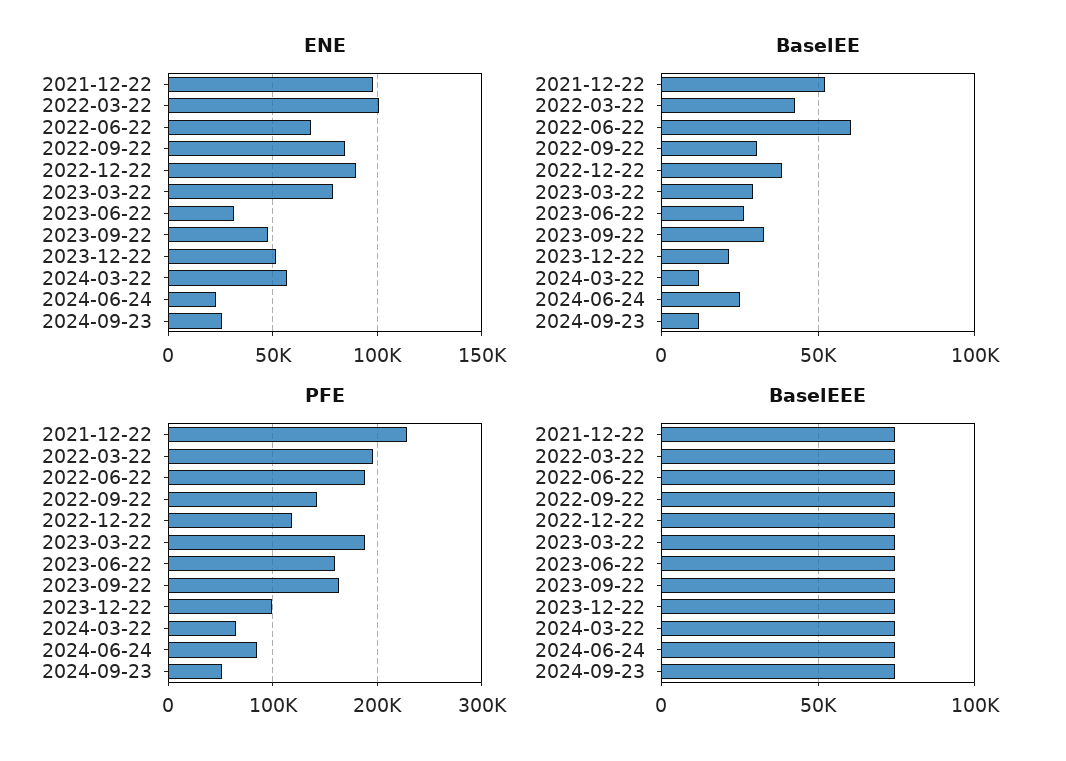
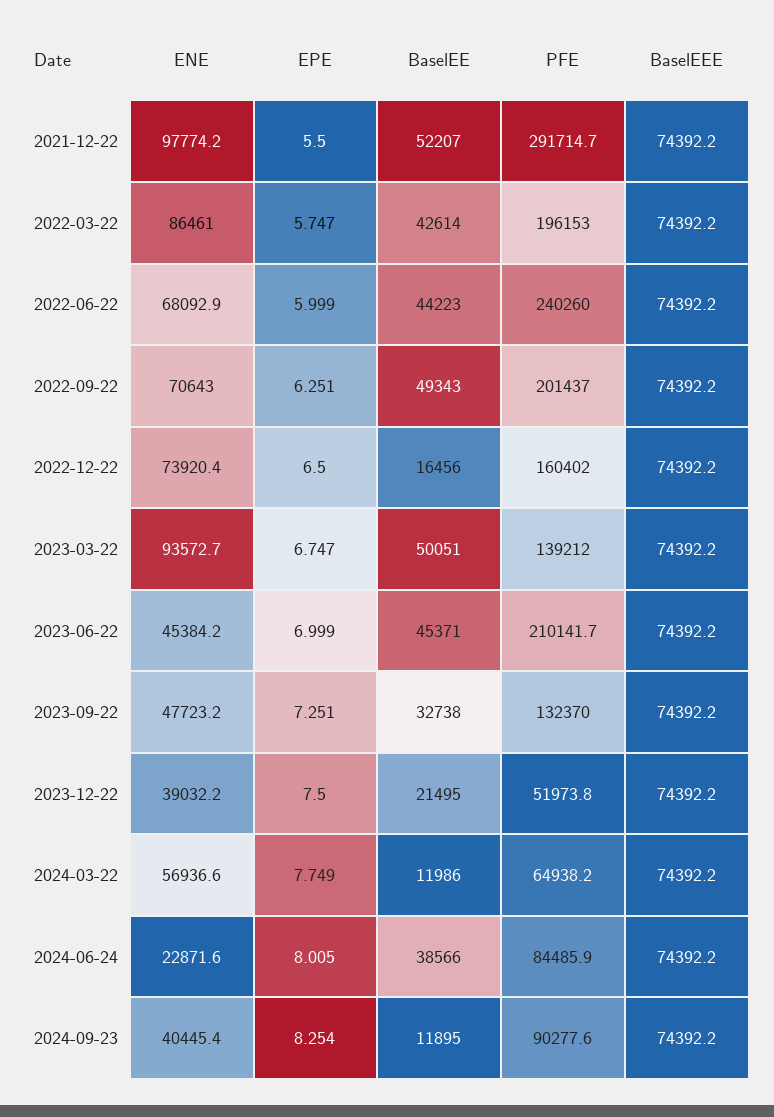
ENE, 2022-03-22: 100000 -> 86461
ENE, 2022-09-22: 85000 -> 70643
ENE, 2022-12-22: 90000 -> 73920.4
ENE, 2023-03-22: 80000 -> 93572.7
ENE, 2023-06-22: 30000 -> 45384.2
ENE, 2023-12-22: 50000 -> 39032.2
ENE, 2024-09-23: 25000 -> 40445.4
BaselEE, 2022-06-22: 60000 -> 44223
BaselEE, 2022-09-22: 30000 -> 49343
BaselEE, 2022-12-22: 40000 -> 16456
BaselEE, 2023-03-22: 30000 -> 50051
BaselEE, 2023-06-22: 25000 -> 45371
BaselEE, 2024-06-24: 25000 -> 38566
PFE, 2021-12-22: 230000 -> 291714.7
PFE, 2022-06-22: 190000 -> 240260
PFE, 2022-09-22: 140000 -> 201437
PFE, 2022-12-22: 120000 -> 160402
PFE, 2023-03-22: 190000 -> 139212
PFE, 2023-06-22: 160000 -> 210141.7
PFE, 2023-09-22: 160000 -> 132370
PFE, 2023-12-22: 100000 -> 51973.8
PFE, 2024-09-23: 50000 -> 90277.6
EPE, 2021-12-22: none -> 5.5
EPE, 2022-03-22: none -> 5.747
EPE, 2022-06-22: none -> 5.999
EPE, 2022-09-22: none -> 6.251
EPE, 2022-12-22: none -> 6.5
EPE, 2023-03-22: none -> 6.747
EPE, 2023-06-22: none -> 6.999
EPE, 2023-09-22: none -> 7.251
EPE, 2023-12-22: none -> 7.5
EPE, 2024-03-22: none -> 7.749
EPE, 2024-06-24: none -> 8.005
EPE, 2024-09-23: none -> 8.254

